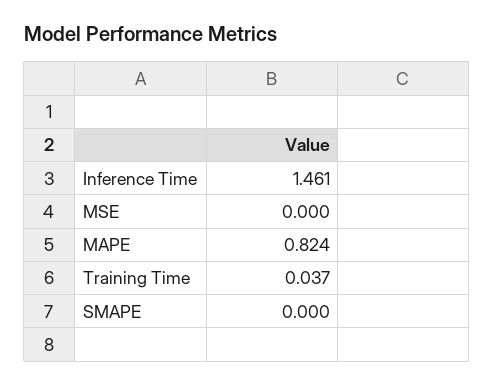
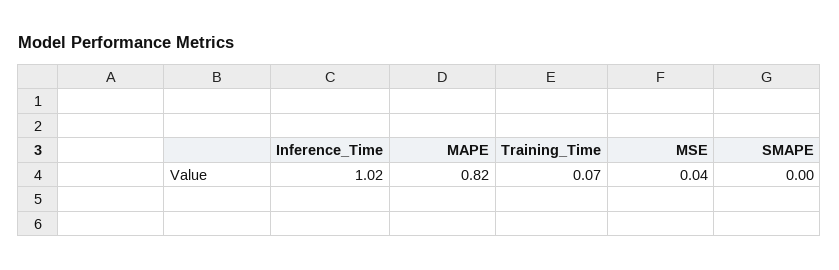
Inference Time: 1.461 -> 1.02
MSE: 0 -> 0.04
Training Time: 0.037 -> 0.07

